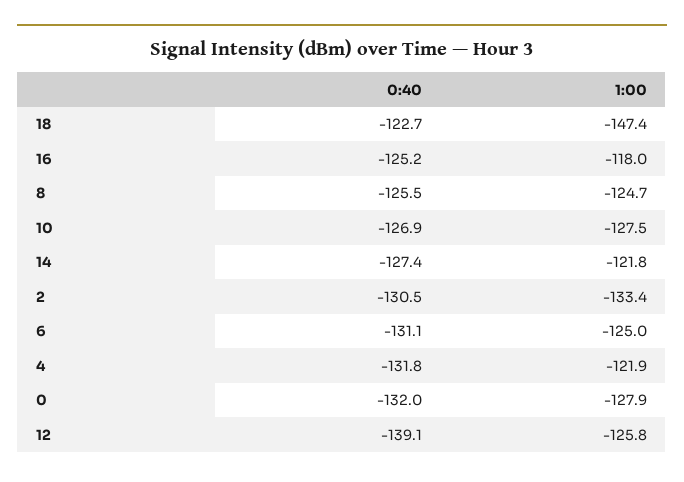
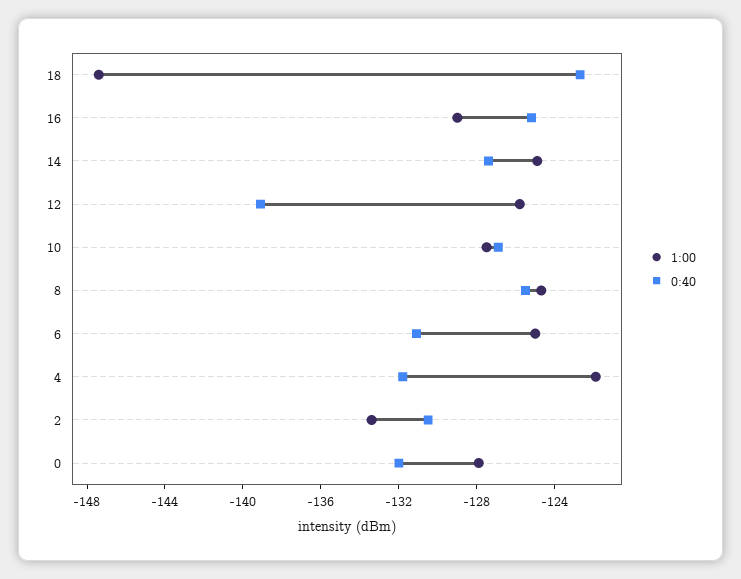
1:00, 16: -118 -> -129
1:00, 14: -121.8 -> -125

